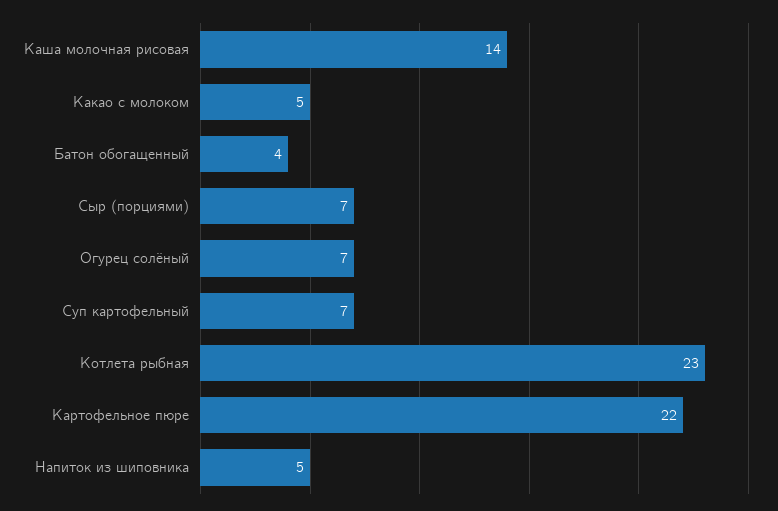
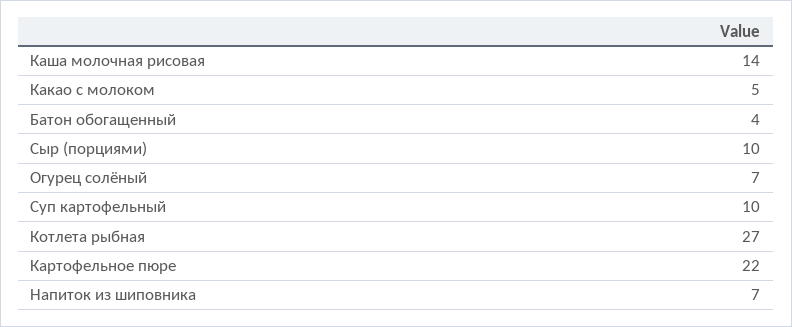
Сыр (порциями): 7 -> 10
Суп картофельный: 7 -> 10
Котлета рыбная: 23 -> 27
Напиток из шиповника: 5 -> 7

